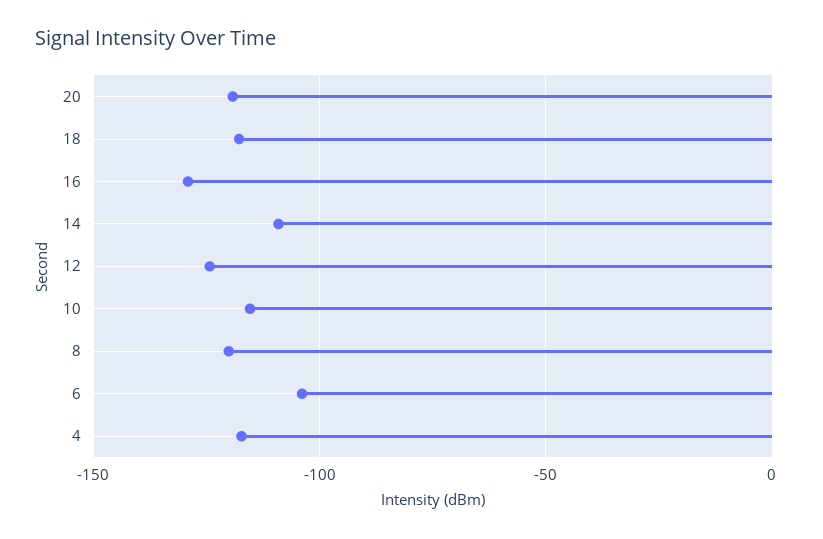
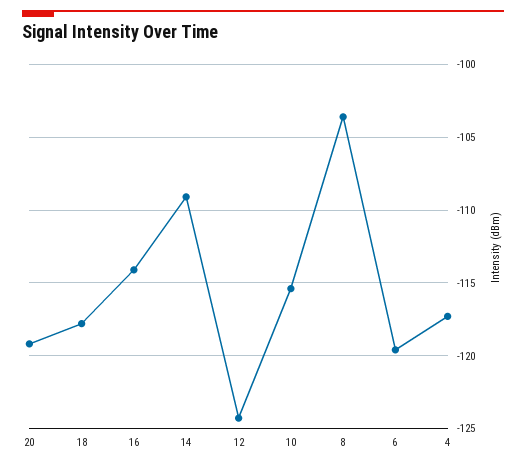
16: -130 -> -114
8: -120 -> -103.5
6: -105 -> -119.5

